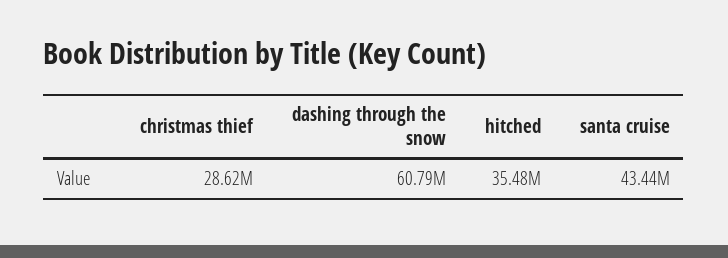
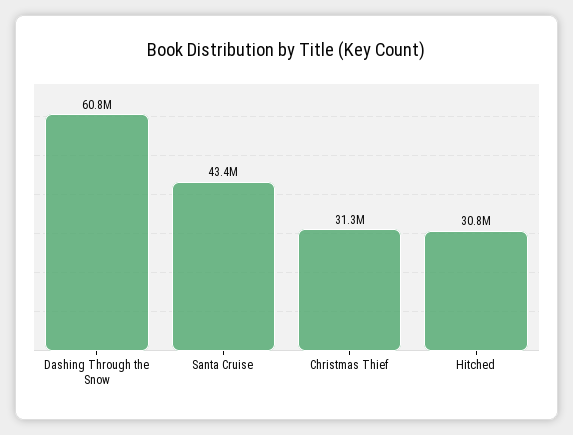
christmas thief: 28620000 -> 31300000
hitched: 35480000 -> 30800000

